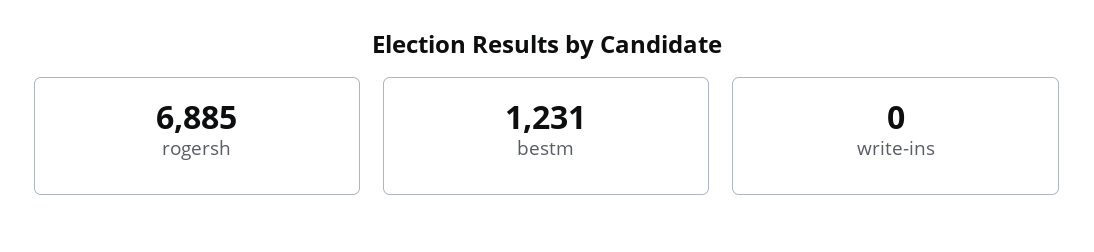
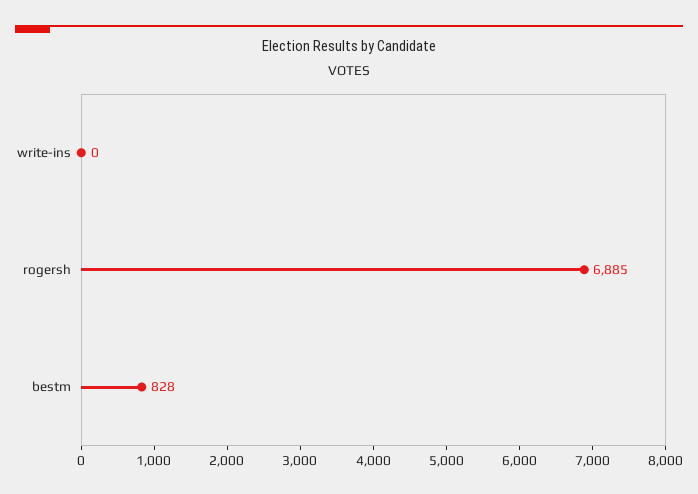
bestm: 1231 -> 828

